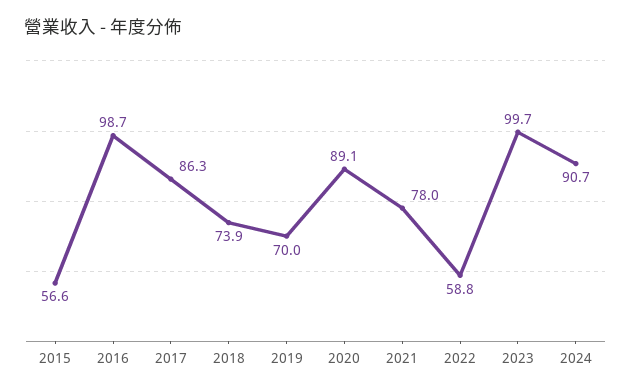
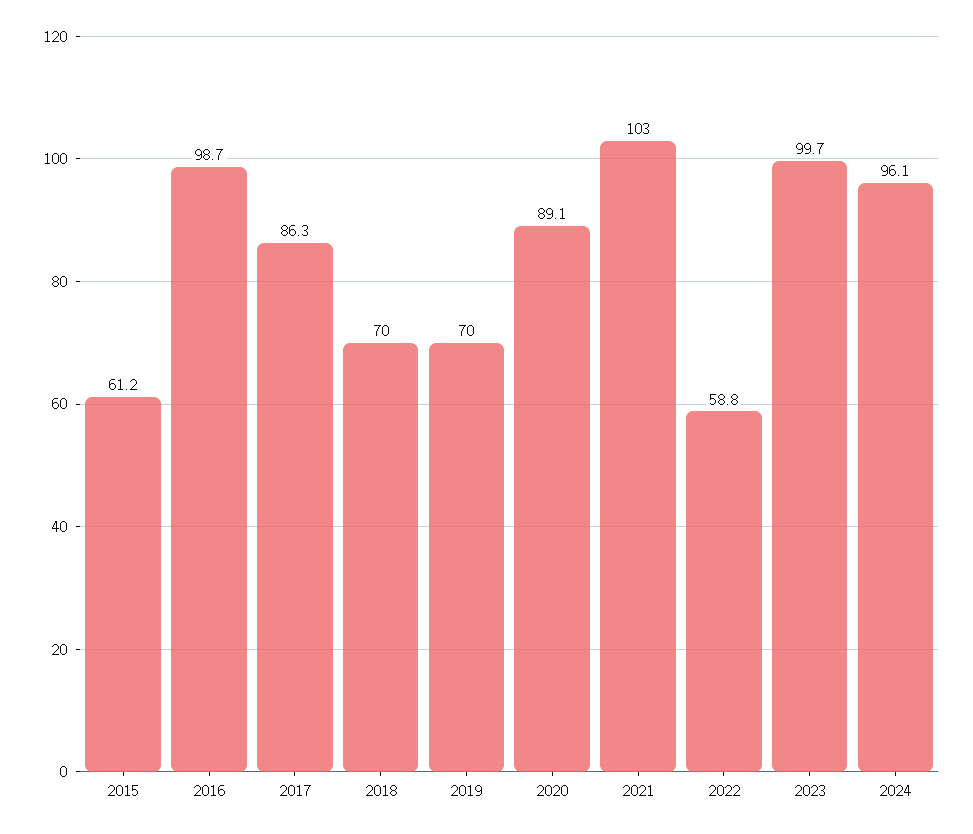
2015: 56.6 -> 61.2
2018: 73.9 -> 70
2021: 78 -> 103
2024: 90.7 -> 96.1

